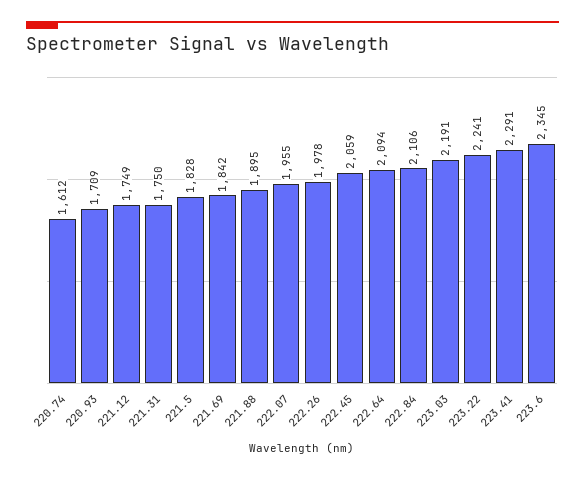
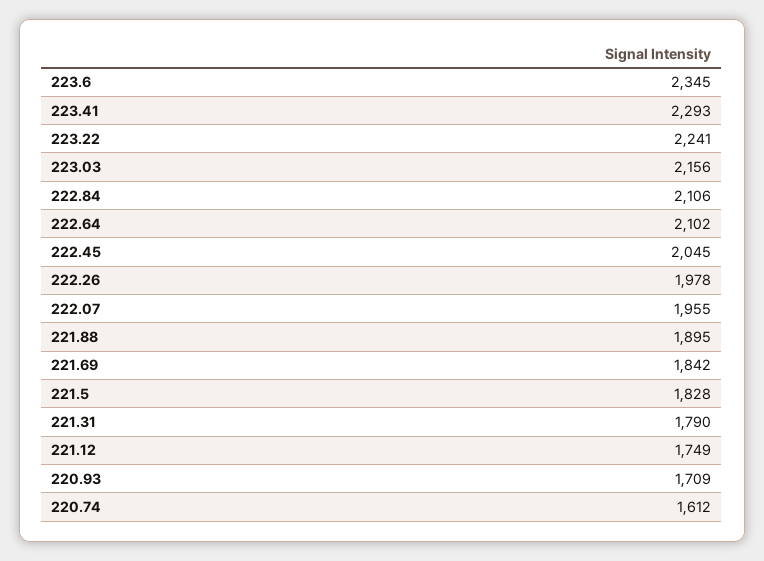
221.31: 1750 -> 1790
222.45: 2059 -> 2045
222.64: 2094 -> 2102
223.03: 2191 -> 2156
223.41: 2291 -> 2293

